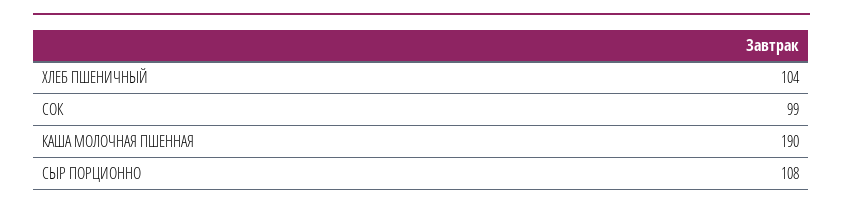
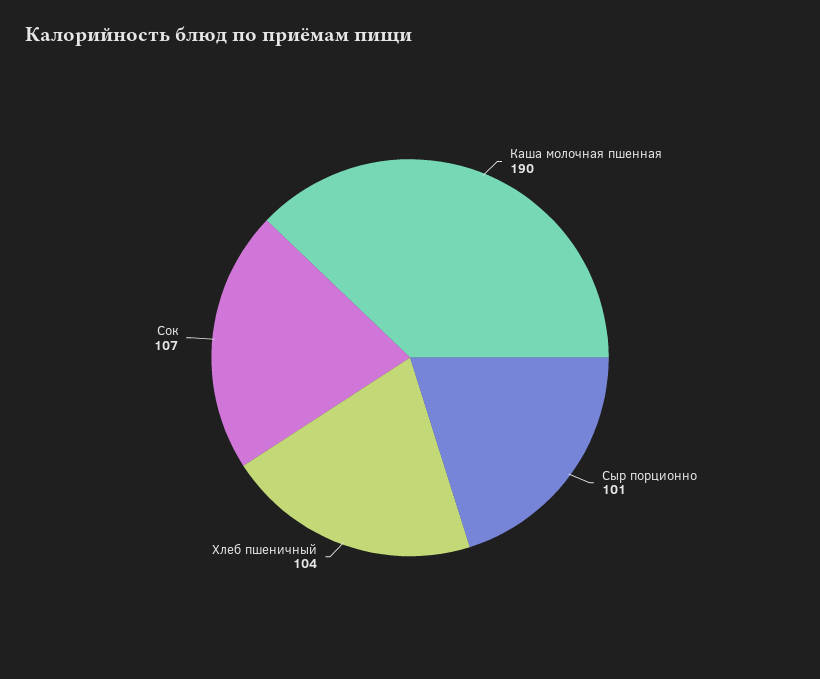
СОК: 99 -> 107
СЫР ПОРЦИОННО: 108 -> 101

